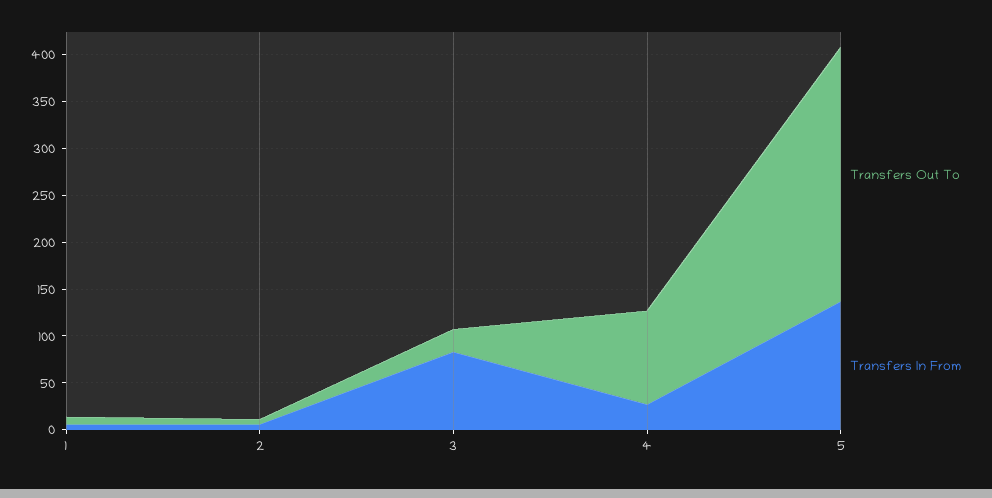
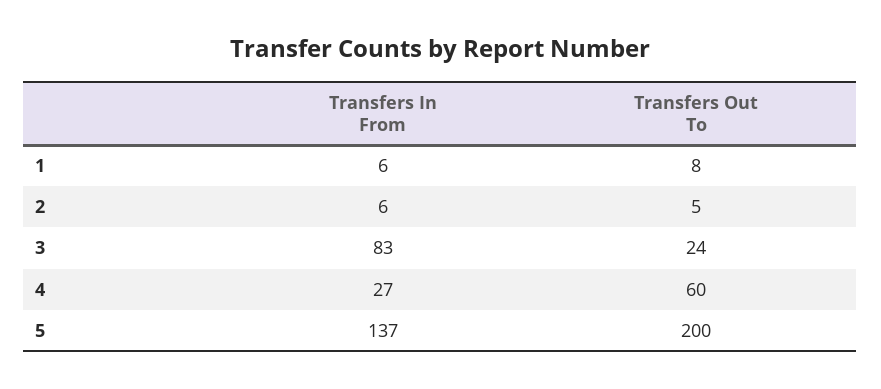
Transfers Out To, 4: 100 -> 60
Transfers Out To, 5: 270 -> 200

